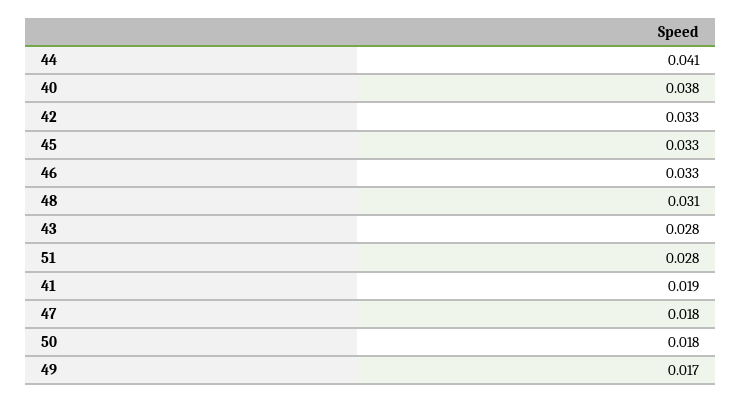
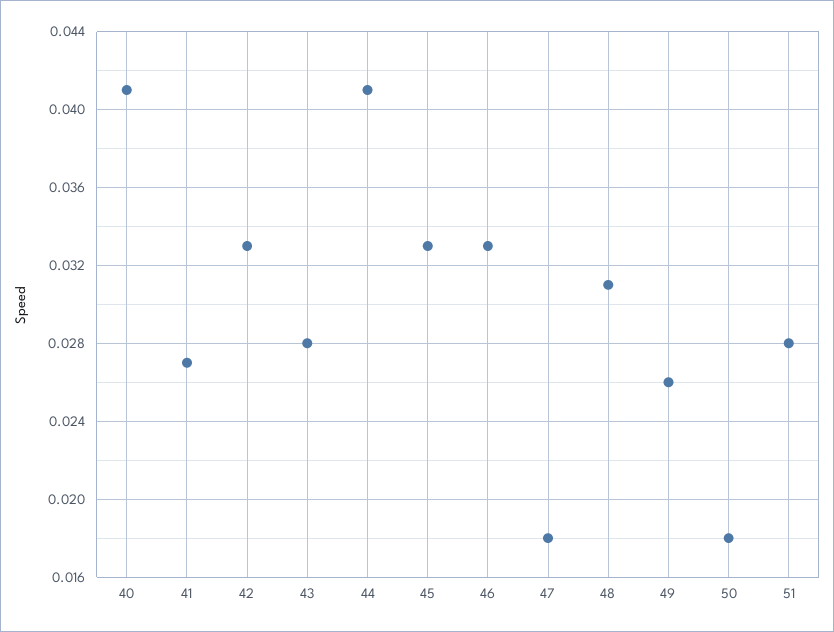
40: 0.038 -> 0.041
41: 0.019 -> 0.027
49: 0.017 -> 0.026

